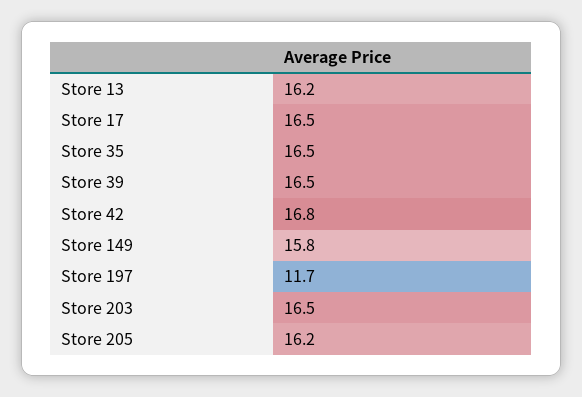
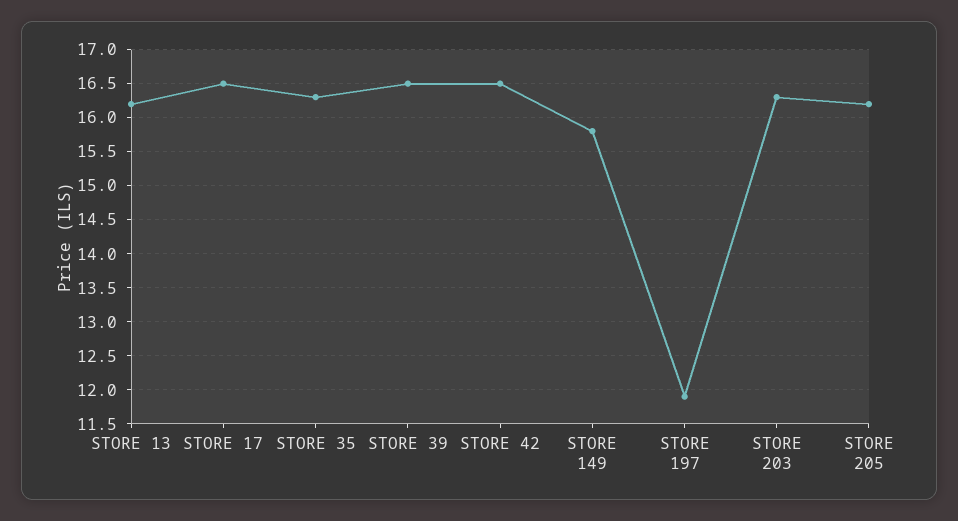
Store 35: 16.5 -> 16.3
Store 42: 16.8 -> 16.5
Store 197: 11.7 -> 11.9
Store 203: 16.5 -> 16.3

